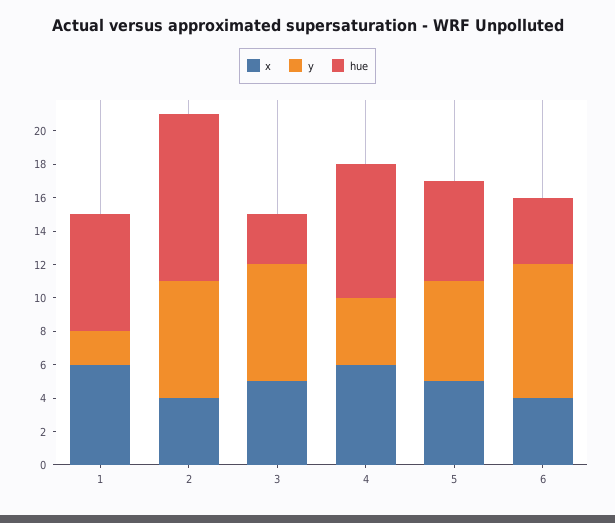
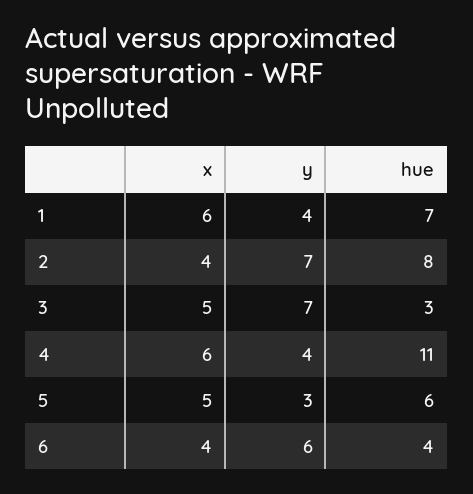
y, 1: 2 -> 4
hue, 2: 10 -> 8
hue, 4: 8 -> 11
y, 5: 6 -> 3
y, 6: 8 -> 6

